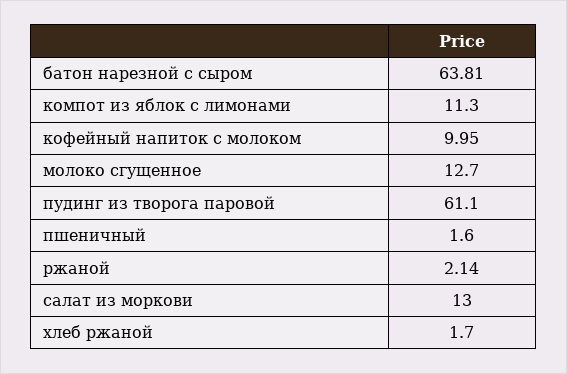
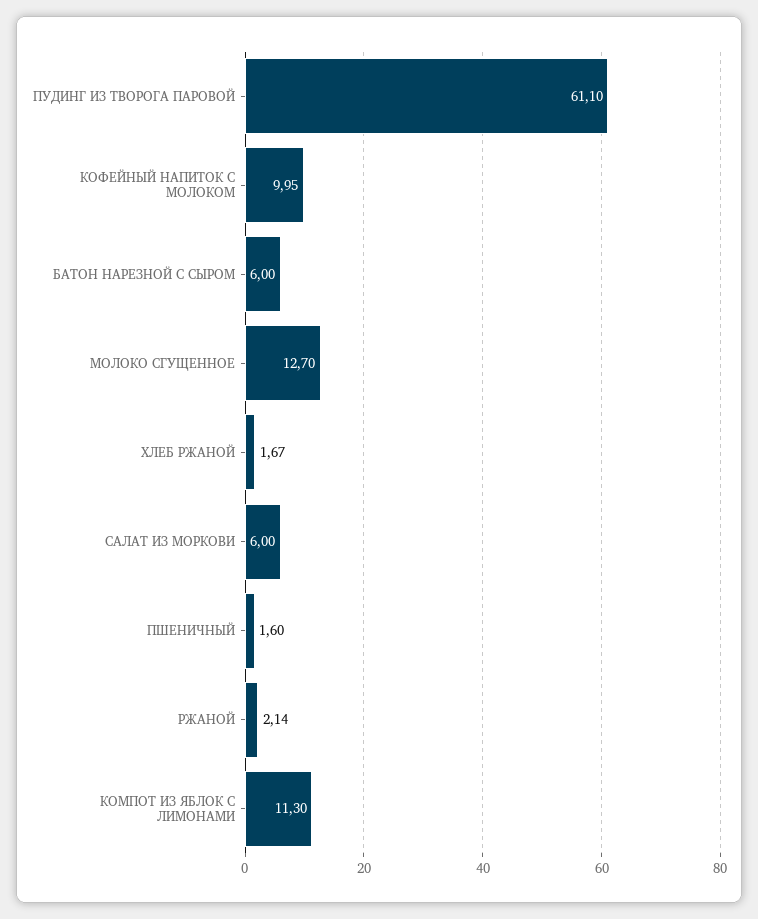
батон нарезной с сыром: 63.81 -> 6
салат из моркови: 13 -> 6
хлеб ржаной: 1.7 -> 1.67

